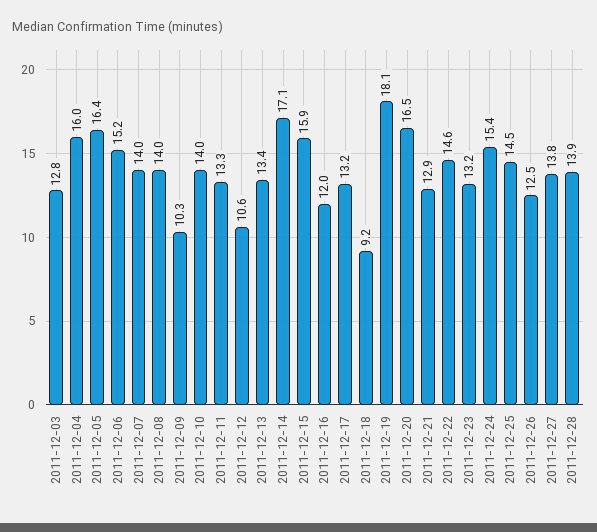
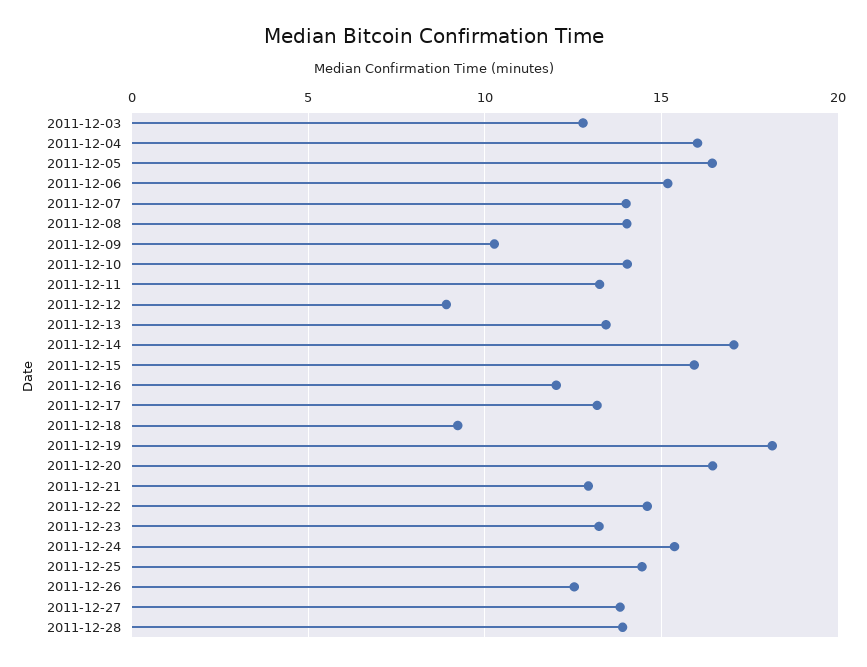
2011-12-12: 10.6 -> 9

